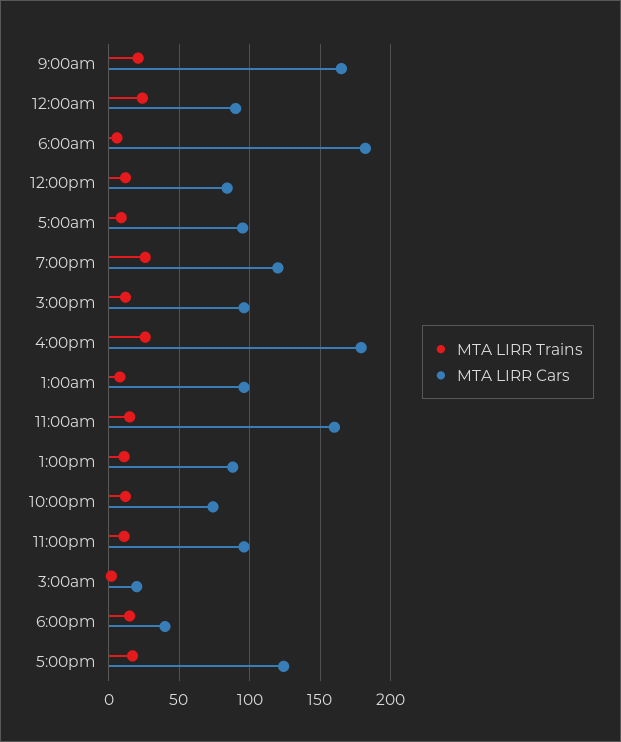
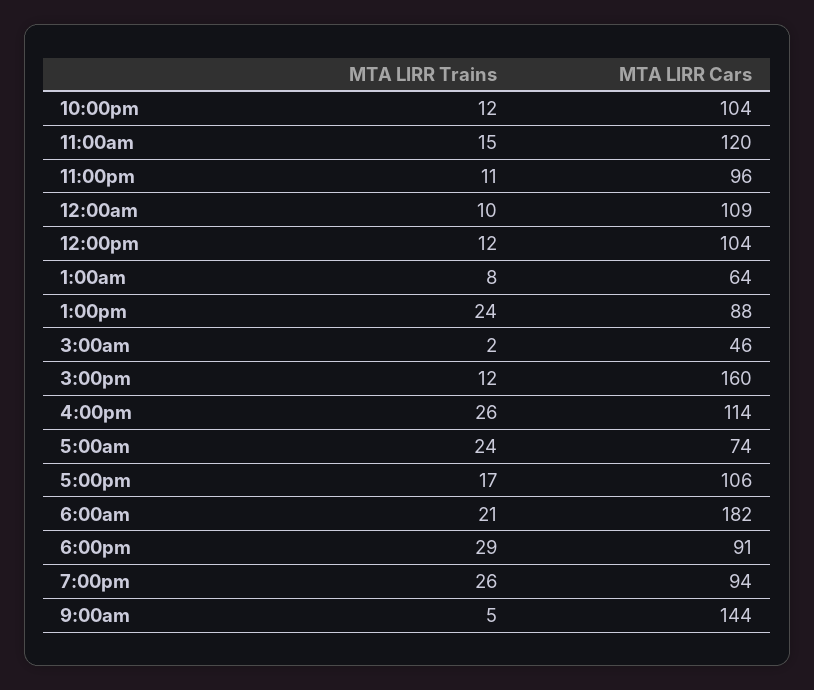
MTA LIRR Trains, 9:00am: 20 -> 5
MTA LIRR Cars, 9:00am: 165 -> 144
MTA LIRR Trains, 12:00am: 25 -> 10
MTA LIRR Cars, 12:00am: 90 -> 109
MTA LIRR Trains, 6:00am: 5 -> 21
MTA LIRR Cars, 12:00pm: 85 -> 104
MTA LIRR Trains, 5:00am: 10 -> 24
MTA LIRR Cars, 5:00am: 95 -> 74
MTA LIRR Cars, 7:00pm: 120 -> 94
MTA LIRR Cars, 3:00pm: 95 -> 160
MTA LIRR Cars, 4:00pm: 180 -> 114
MTA LIRR Cars, 1:00am: 95 -> 64
MTA LIRR Cars, 11:00am: 160 -> 120
MTA LIRR Trains, 1:00pm: 10 -> 24
MTA LIRR Cars, 10:00pm: 75 -> 104
MTA LIRR Cars, 3:00am: 20 -> 46
MTA LIRR Trains, 6:00pm: 15 -> 29
MTA LIRR Cars, 6:00pm: 40 -> 91
MTA LIRR Cars, 5:00pm: 125 -> 106

